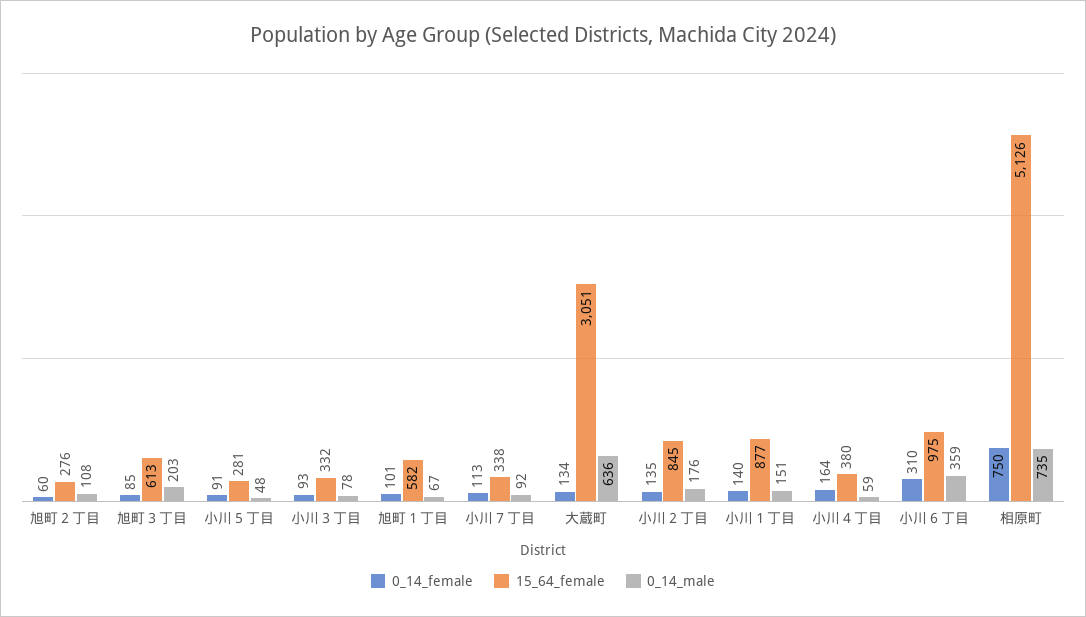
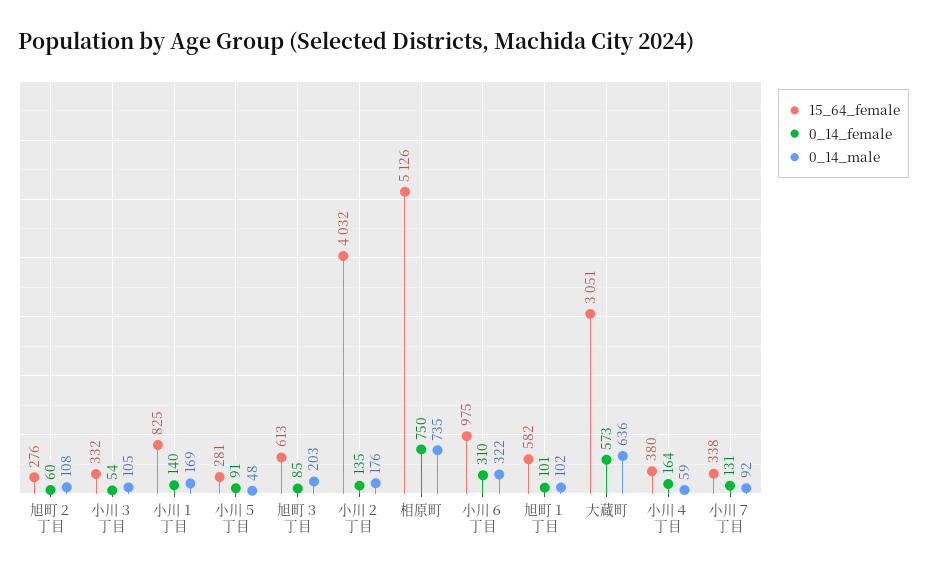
0_14_female, 小川３丁目: 93 -> 54
0_14_male, 小川３丁目: 78 -> 105
0_14_male, 旭町１丁目: 67 -> 102
0_14_female, 小川７丁目: 113 -> 131
0_14_female, 大蔵町: 134 -> 573
15_64_female, 小川２丁目: 845 -> 4032
15_64_female, 小川１丁目: 877 -> 825
0_14_male, 小川１丁目: 151 -> 169
0_14_male, 小川６丁目: 359 -> 322

